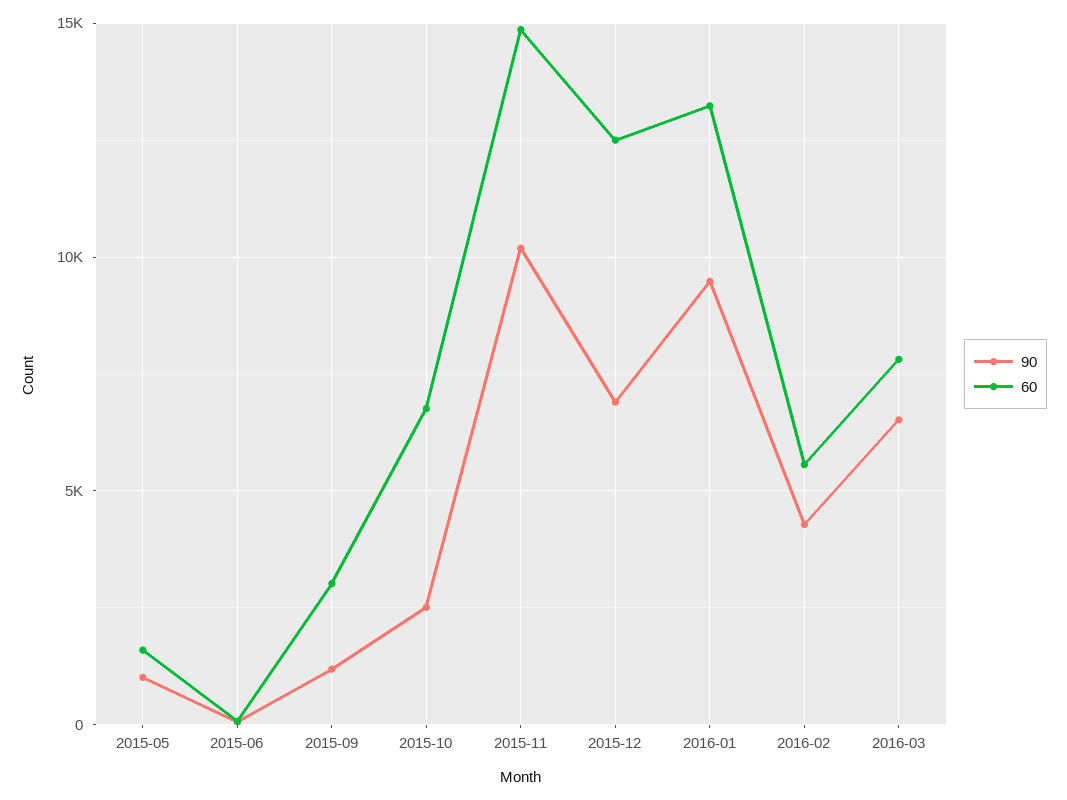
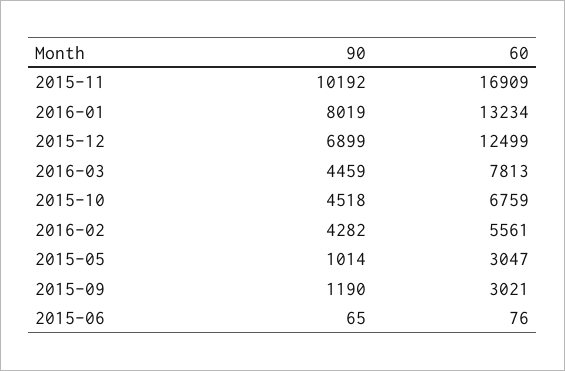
60, 2015-05: 1500 -> 3047
90, 2015-10: 2500 -> 4518
60, 2015-11: 15000 -> 16909
90, 2016-01: 9500 -> 8019
90, 2016-03: 6500 -> 4459

